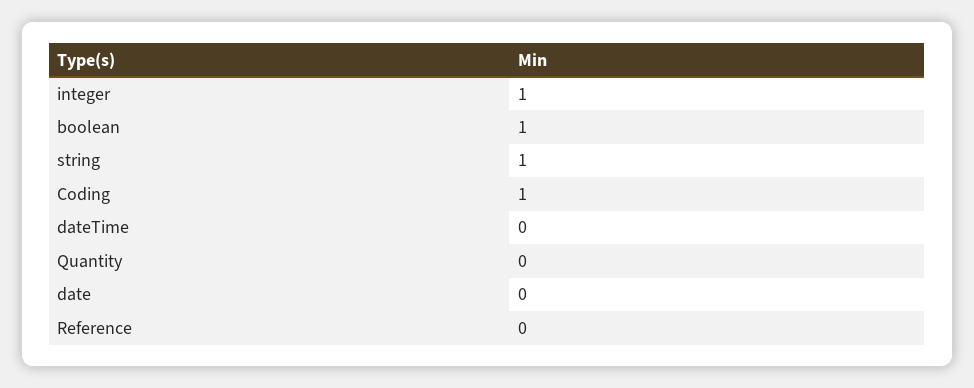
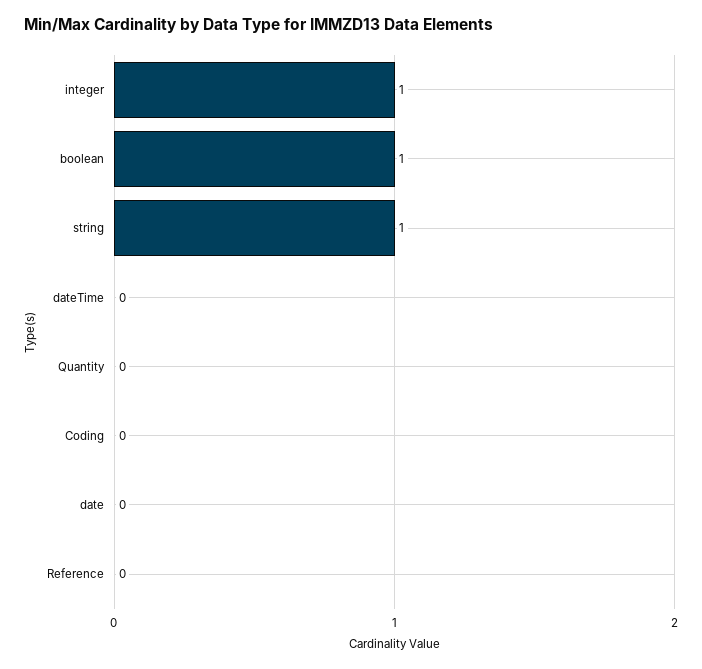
Coding: 1 -> 0

